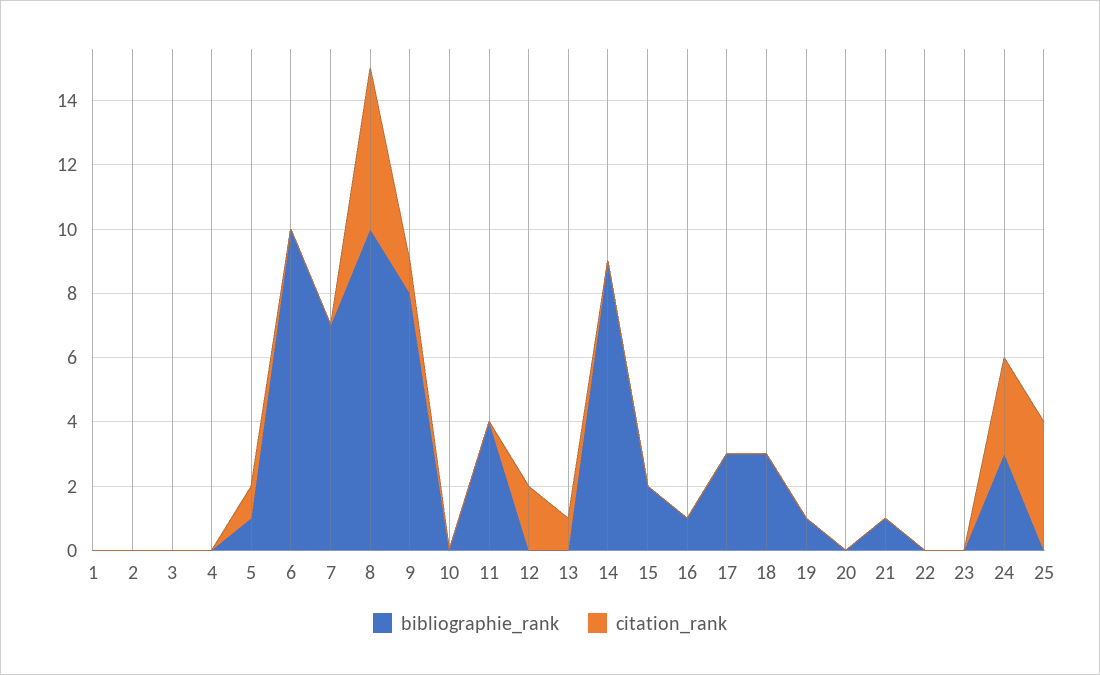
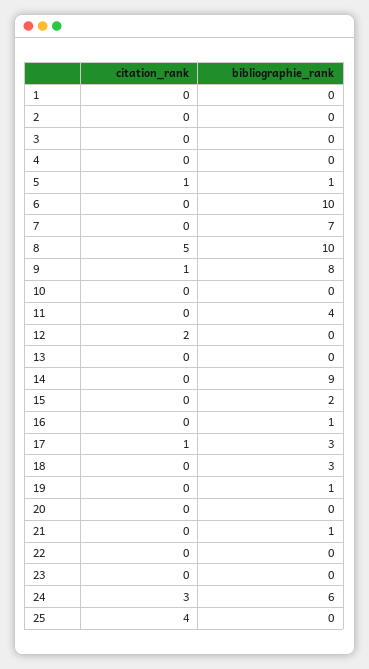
citation_rank, 13: 1 -> 0
citation_rank, 17: 0 -> 1
bibliographie_rank, 24: 3 -> 6

